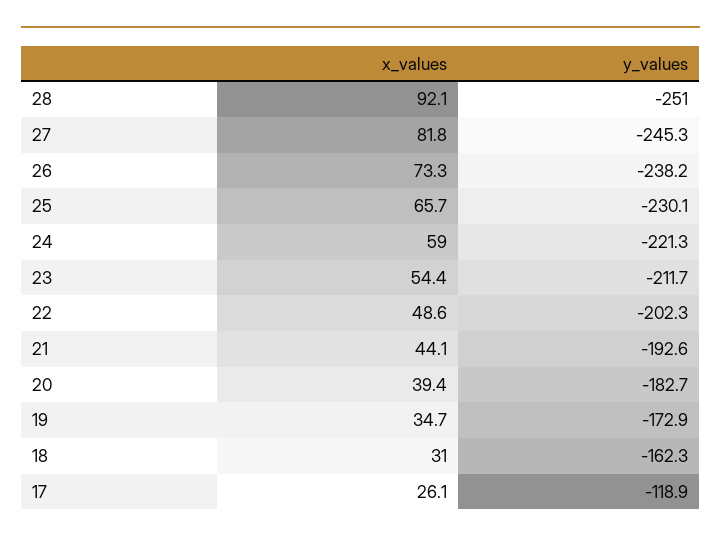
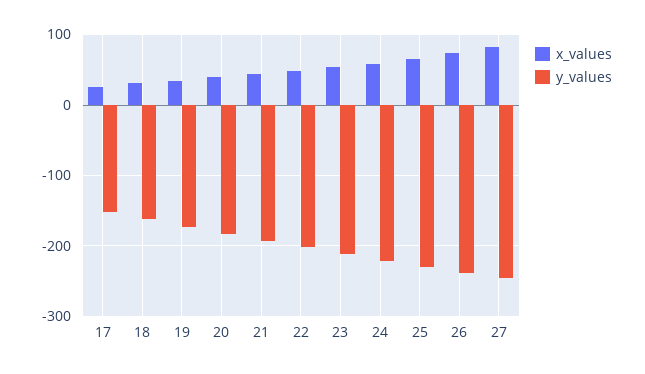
x_values, 28: 92.1 -> none
y_values, 28: -251 -> none
y_values, 17: -118.9 -> -150

